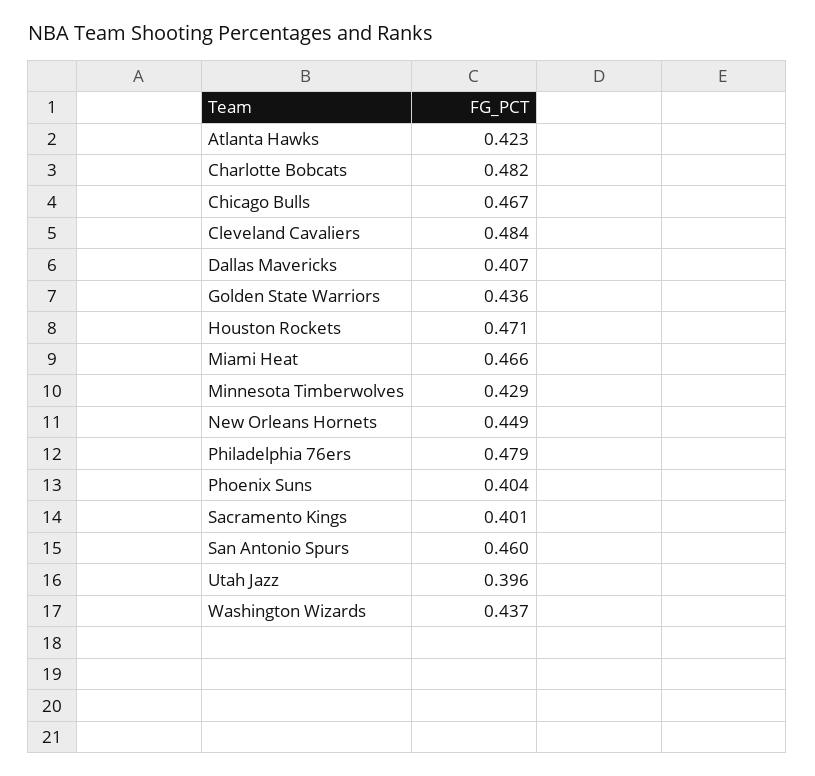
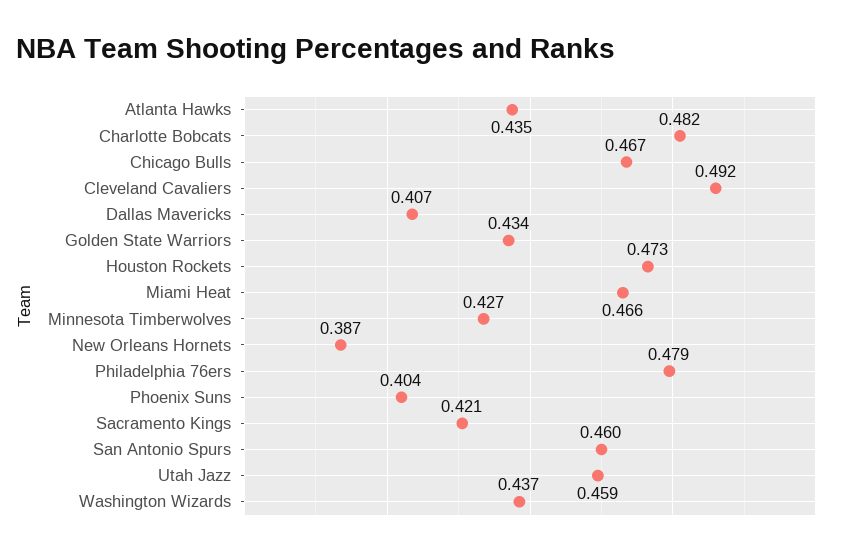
Atlanta Hawks: 0.423 -> 0.435
Cleveland Cavaliers: 0.484 -> 0.492
Golden State Warriors: 0.436 -> 0.434
Houston Rockets: 0.471 -> 0.473
Minnesota Timberwolves: 0.429 -> 0.427
New Orleans Hornets: 0.449 -> 0.387
Sacramento Kings: 0.401 -> 0.421
Utah Jazz: 0.396 -> 0.459

